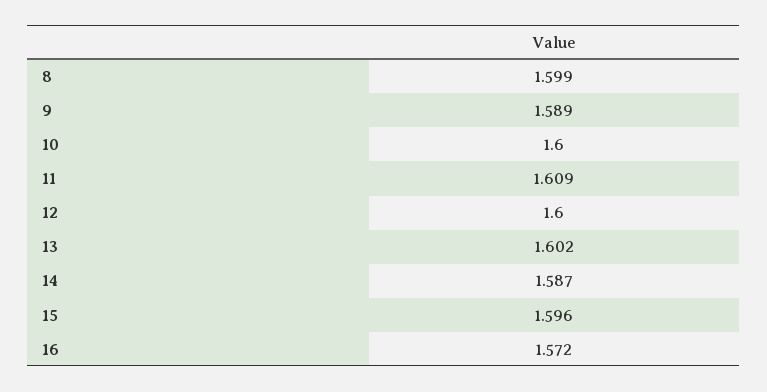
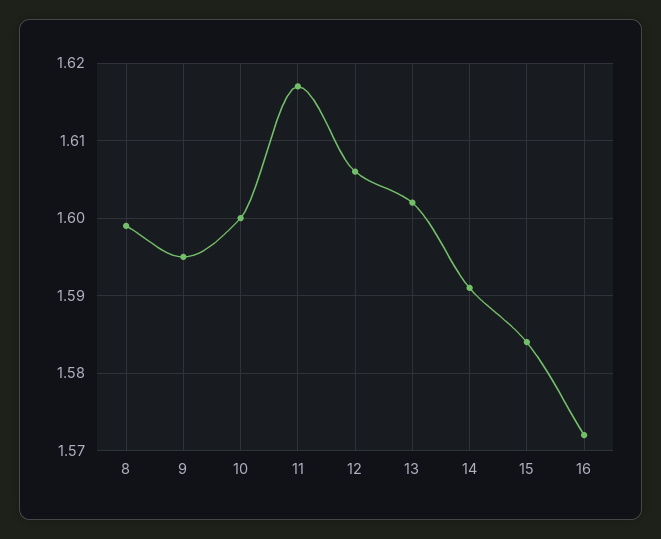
9: 1.589 -> 1.595
11: 1.609 -> 1.617
12: 1.6 -> 1.606
14: 1.587 -> 1.591
15: 1.596 -> 1.584

